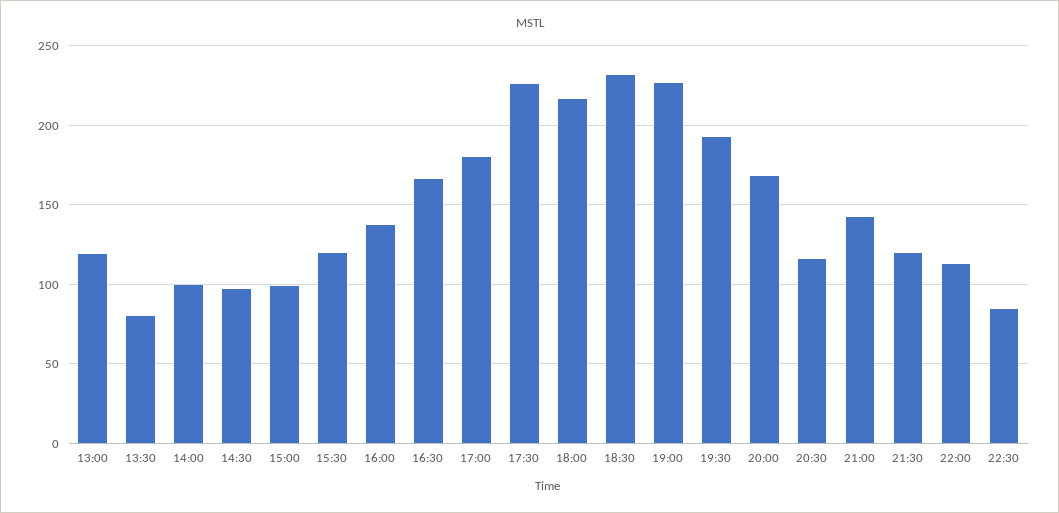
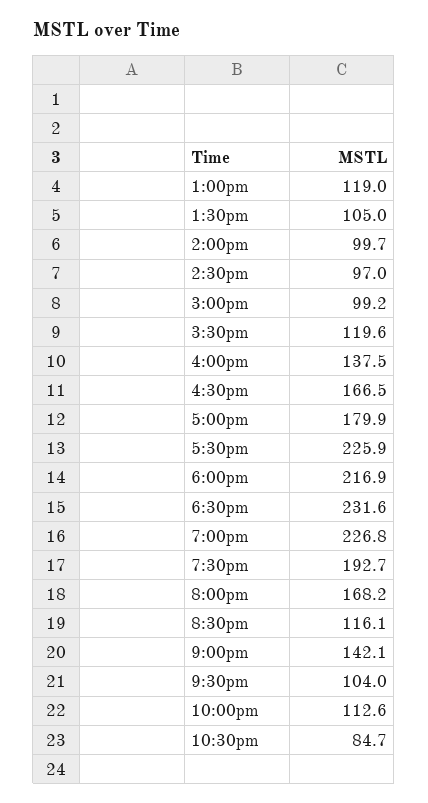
13:30: 80 -> 105
21:30: 120 -> 104

